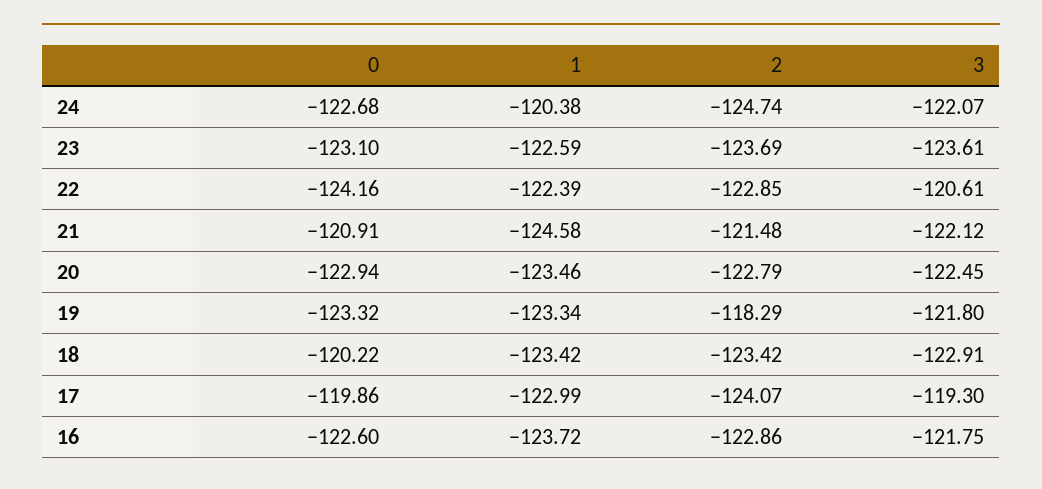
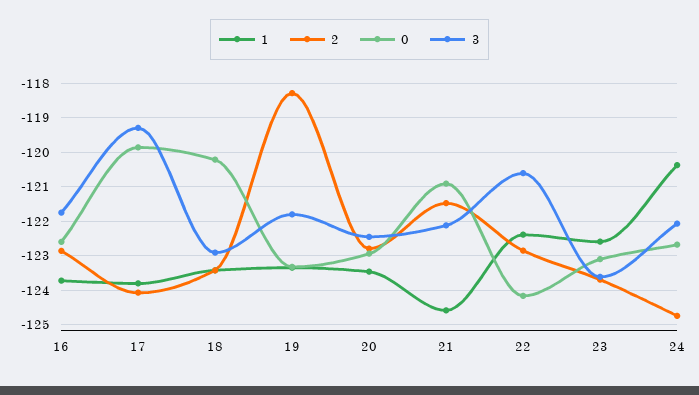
1, 17: -122.99 -> -123.8

